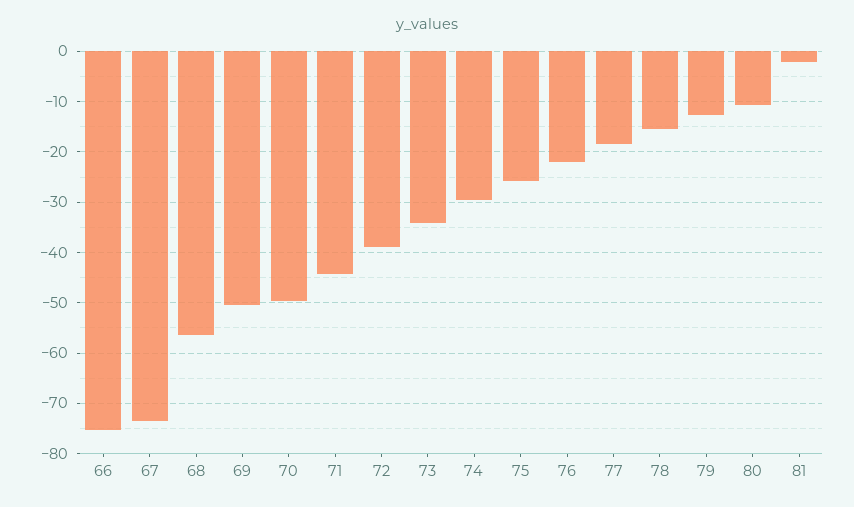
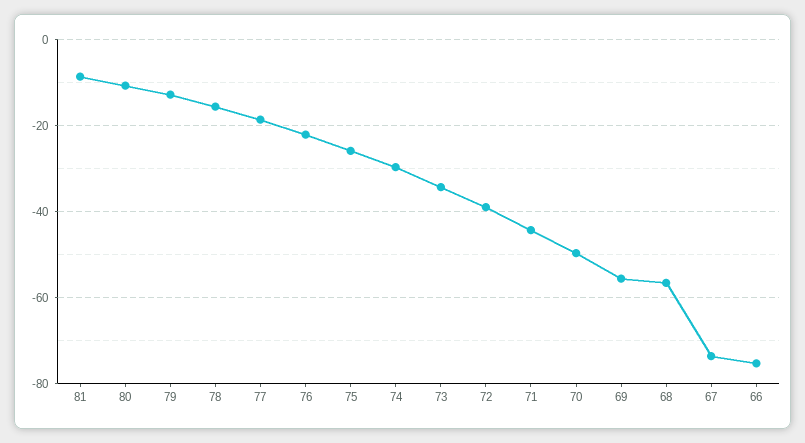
69: -50 -> -56
81: -2 -> -8

